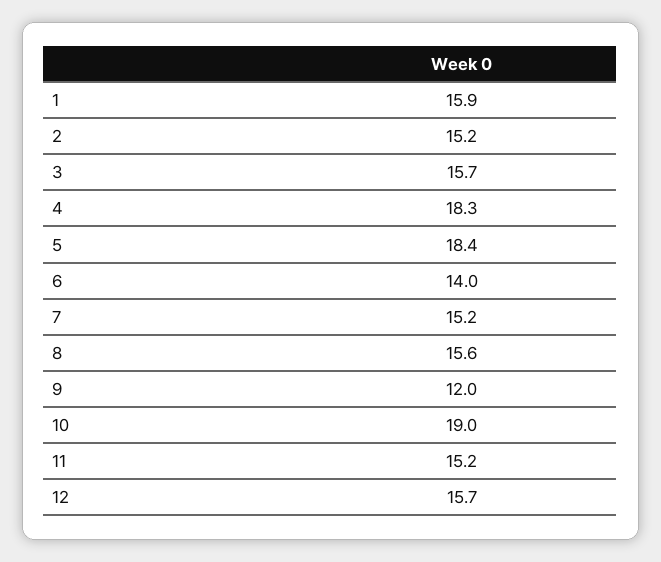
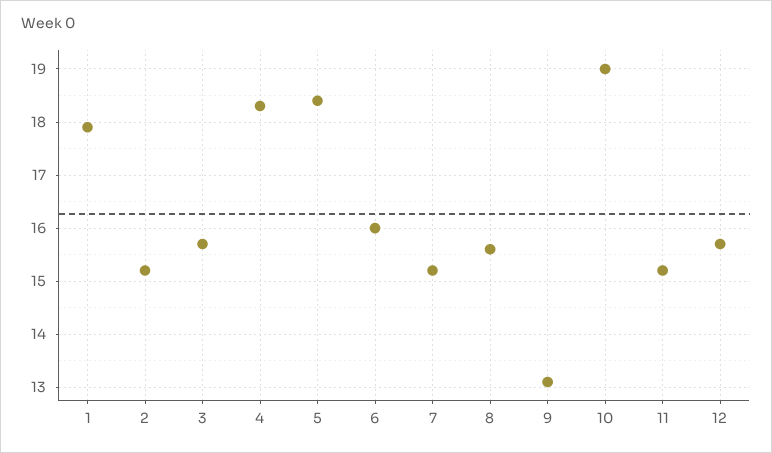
1: 15.9 -> 18
6: 14 -> 16
9: 12 -> 13

